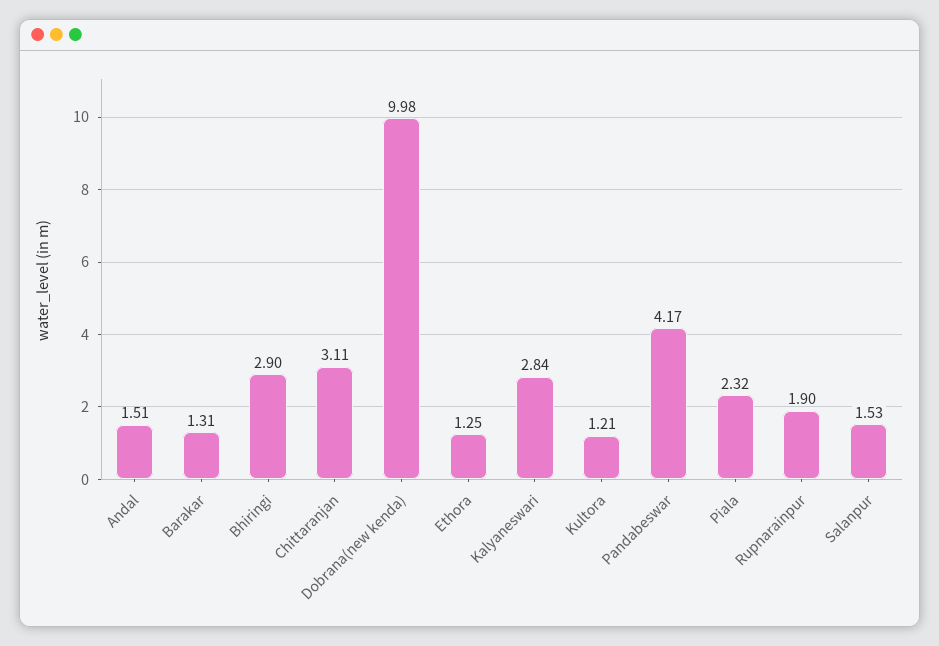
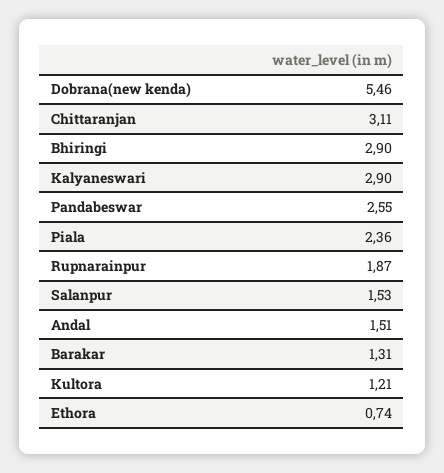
Dobrana(new kenda): 9.98 -> 5.46
Ethora: 1.25 -> 0.74
Kalyaneswari: 2.84 -> 2.9
Pandabeswar: 4.17 -> 2.55
Piala: 2.32 -> 2.36
Rupnarainpur: 1.9 -> 1.87

